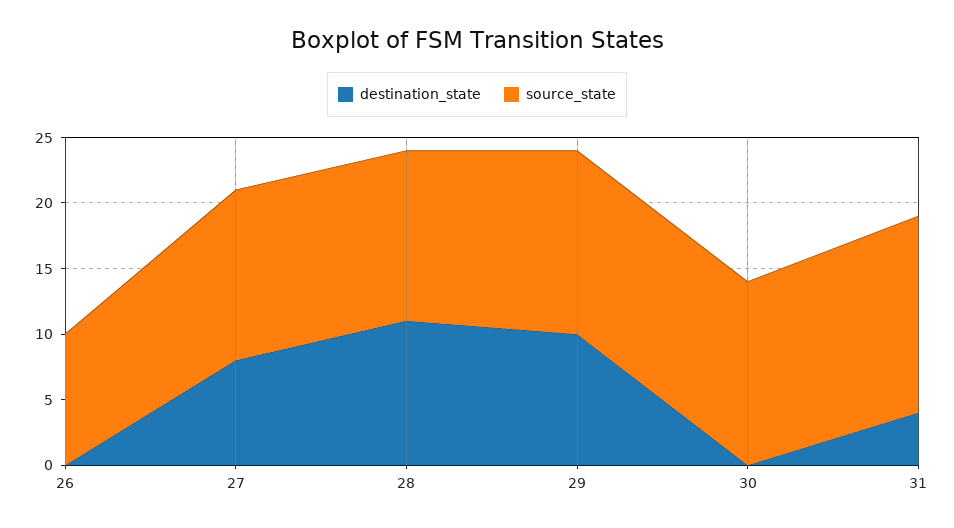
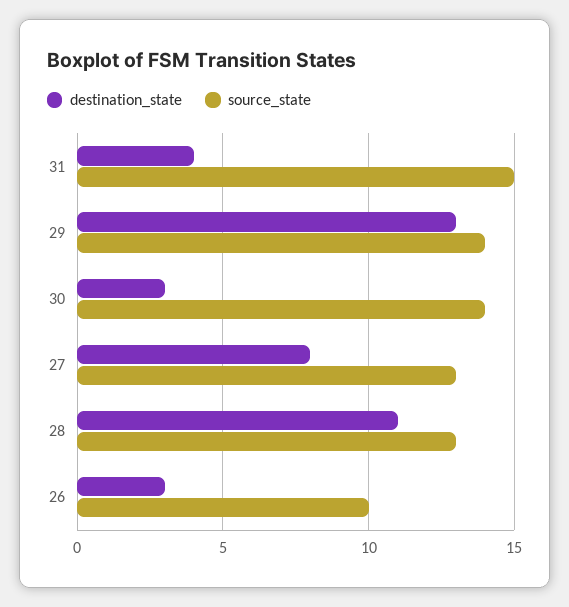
destination_state, 26: 0 -> 3
destination_state, 29: 10 -> 13
destination_state, 30: 0 -> 3

